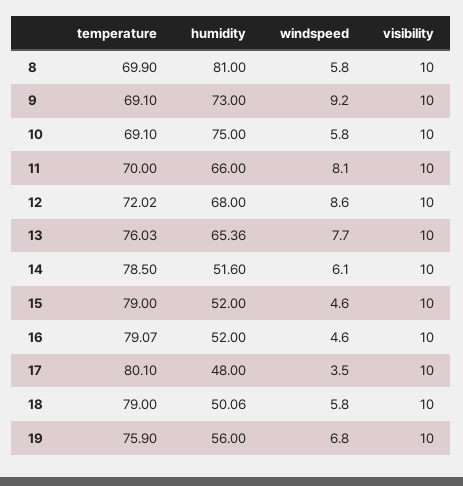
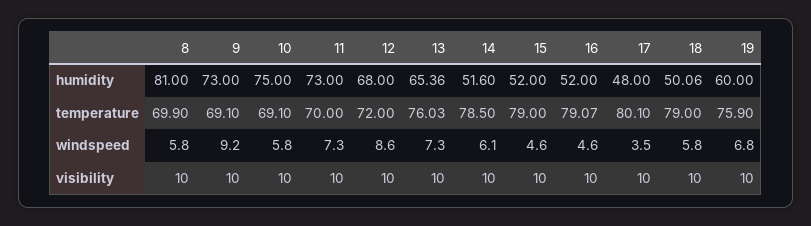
humidity, 11: 66 -> 73
windspeed, 11: 8.1 -> 7.3
temperature, 12: 72.02 -> 72
windspeed, 13: 7.7 -> 7.3
humidity, 19: 56 -> 60

